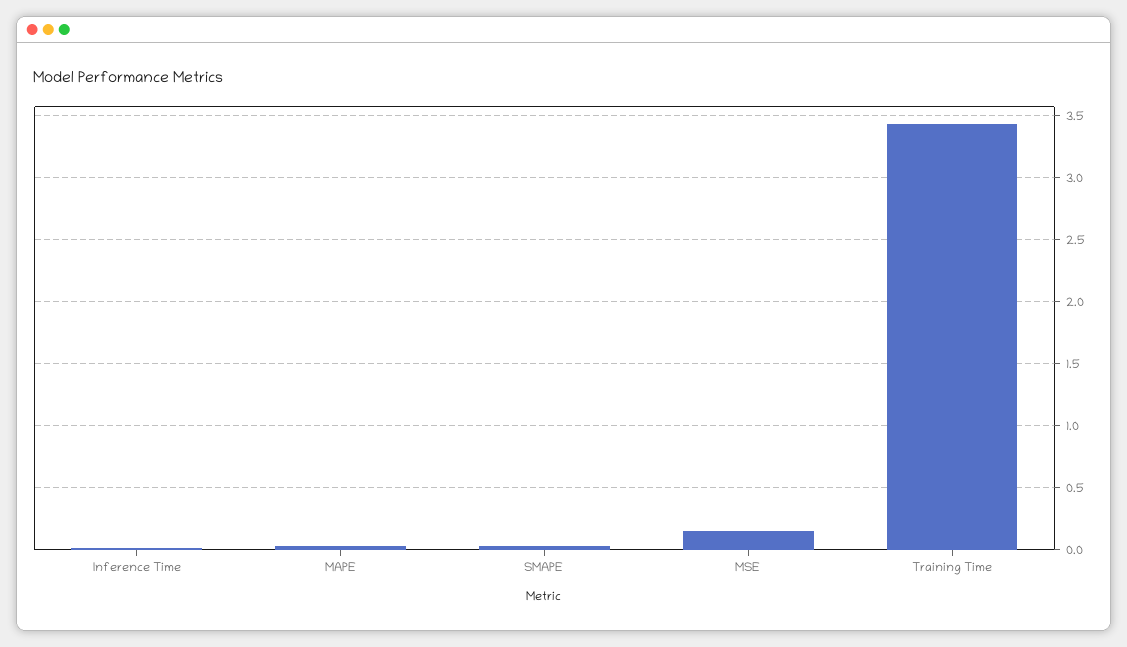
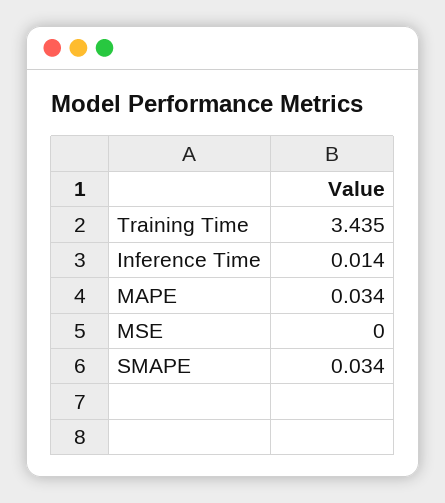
MSE: 0.15 -> 0

